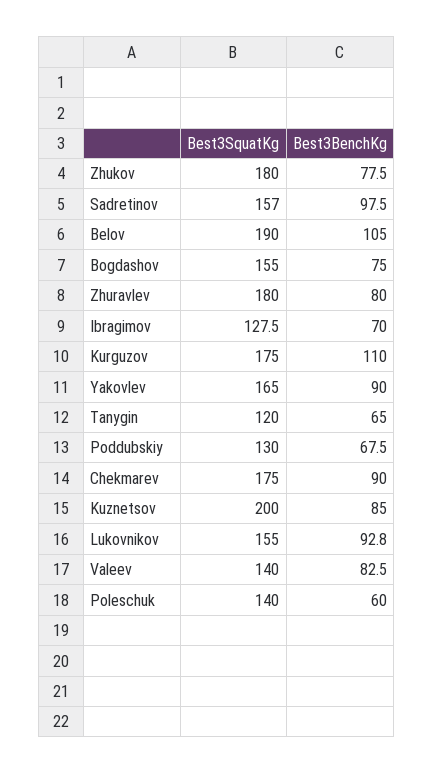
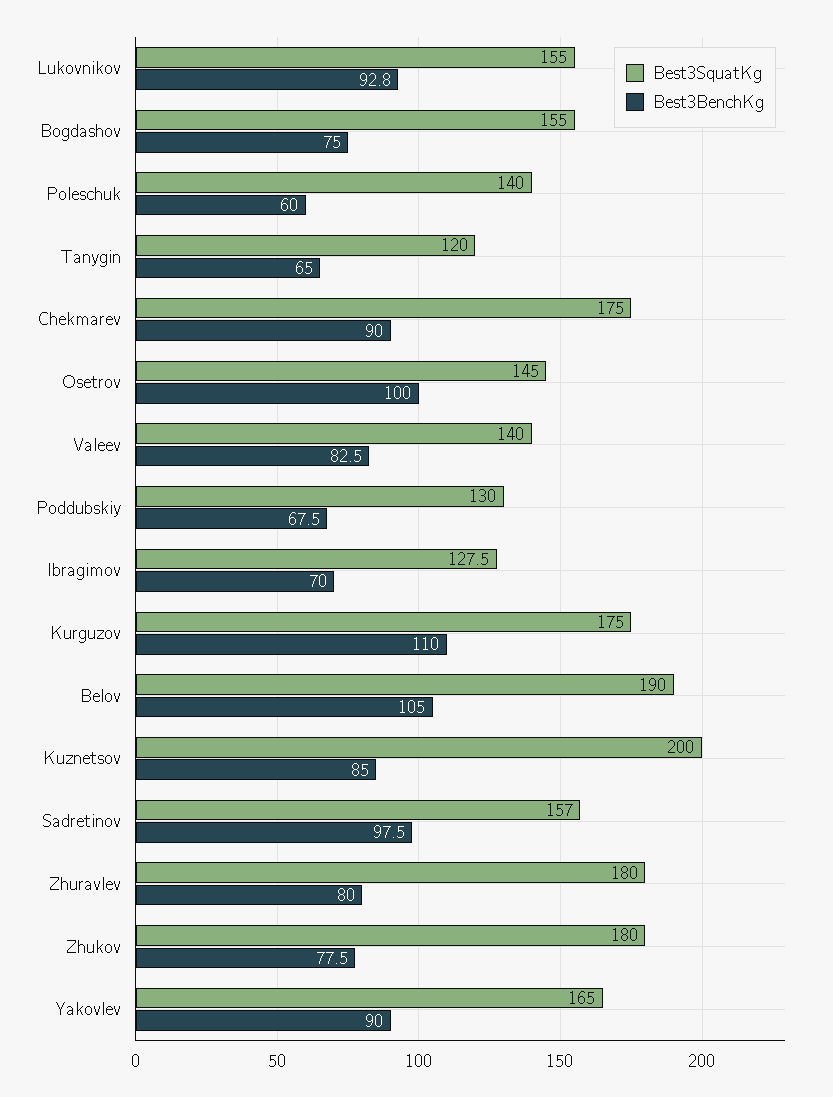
Best3SquatKg, Osetrov: none -> 145
Best3BenchKg, Osetrov: none -> 100

